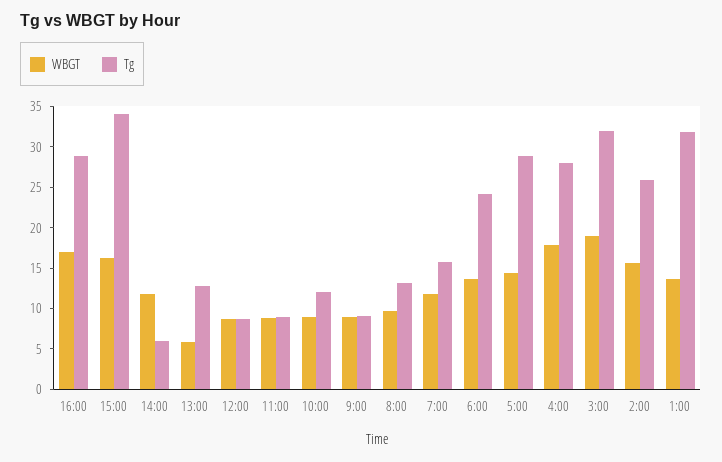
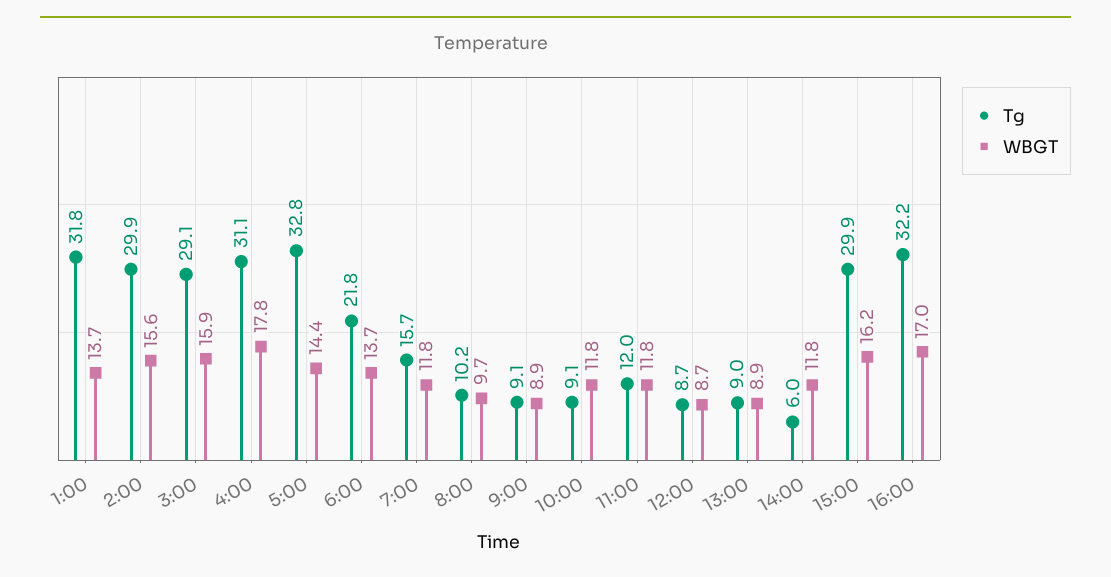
Tg, 16:00: 29 -> 32.2
Tg, 15:00: 34 -> 29.9
WBGT, 13:00: 6 -> 8.9
Tg, 13:00: 13 -> 9
WBGT, 11:00: 9 -> 11.8
Tg, 11:00: 9 -> 12
WBGT, 10:00: 9 -> 11.8
Tg, 10:00: 12 -> 9.1
Tg, 8:00: 13 -> 10.2
Tg, 6:00: 24 -> 21.8
Tg, 5:00: 29 -> 32.8
Tg, 4:00: 28 -> 31.1
WBGT, 3:00: 19 -> 15.9
Tg, 3:00: 32 -> 29.1
Tg, 2:00: 26 -> 29.9

